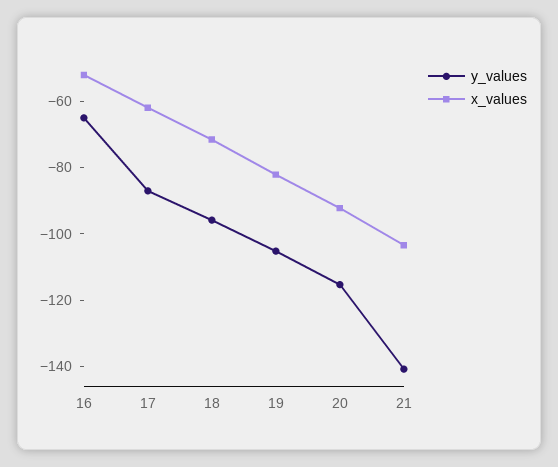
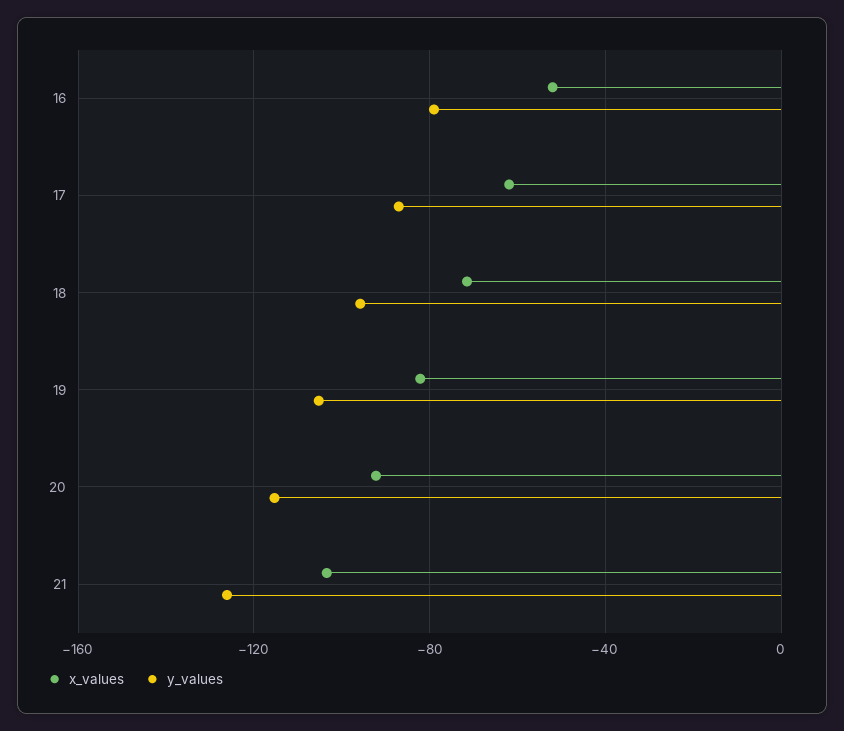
y_values, 16: -65 -> -80
y_values, 21: -140 -> -125

